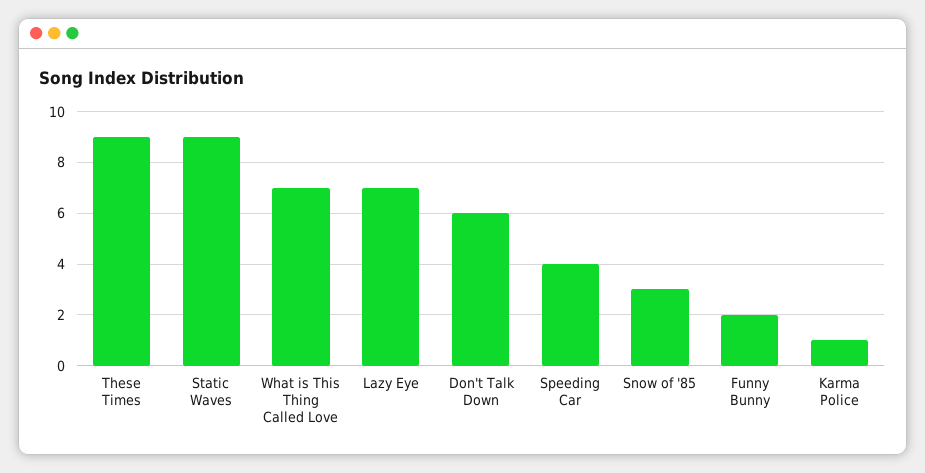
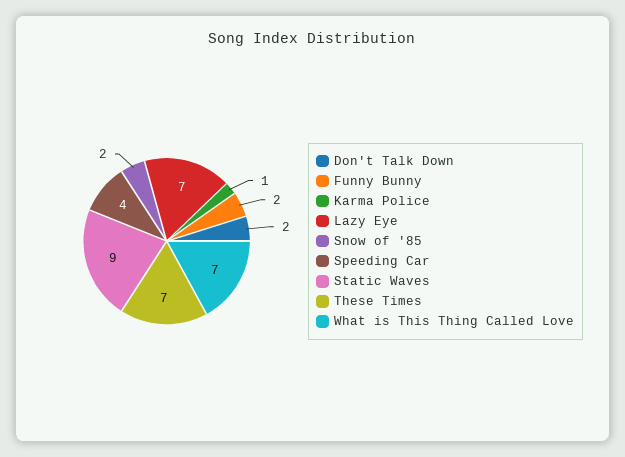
These Times: 9 -> 7
Don't Talk Down: 6 -> 2
Snow of '85: 3 -> 2

